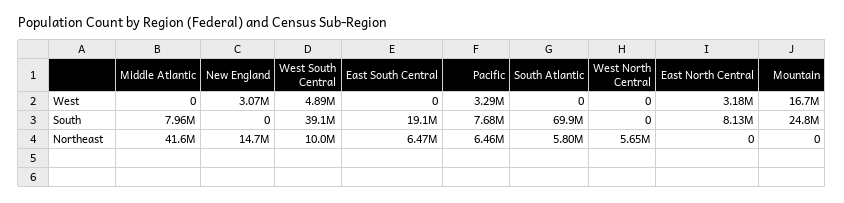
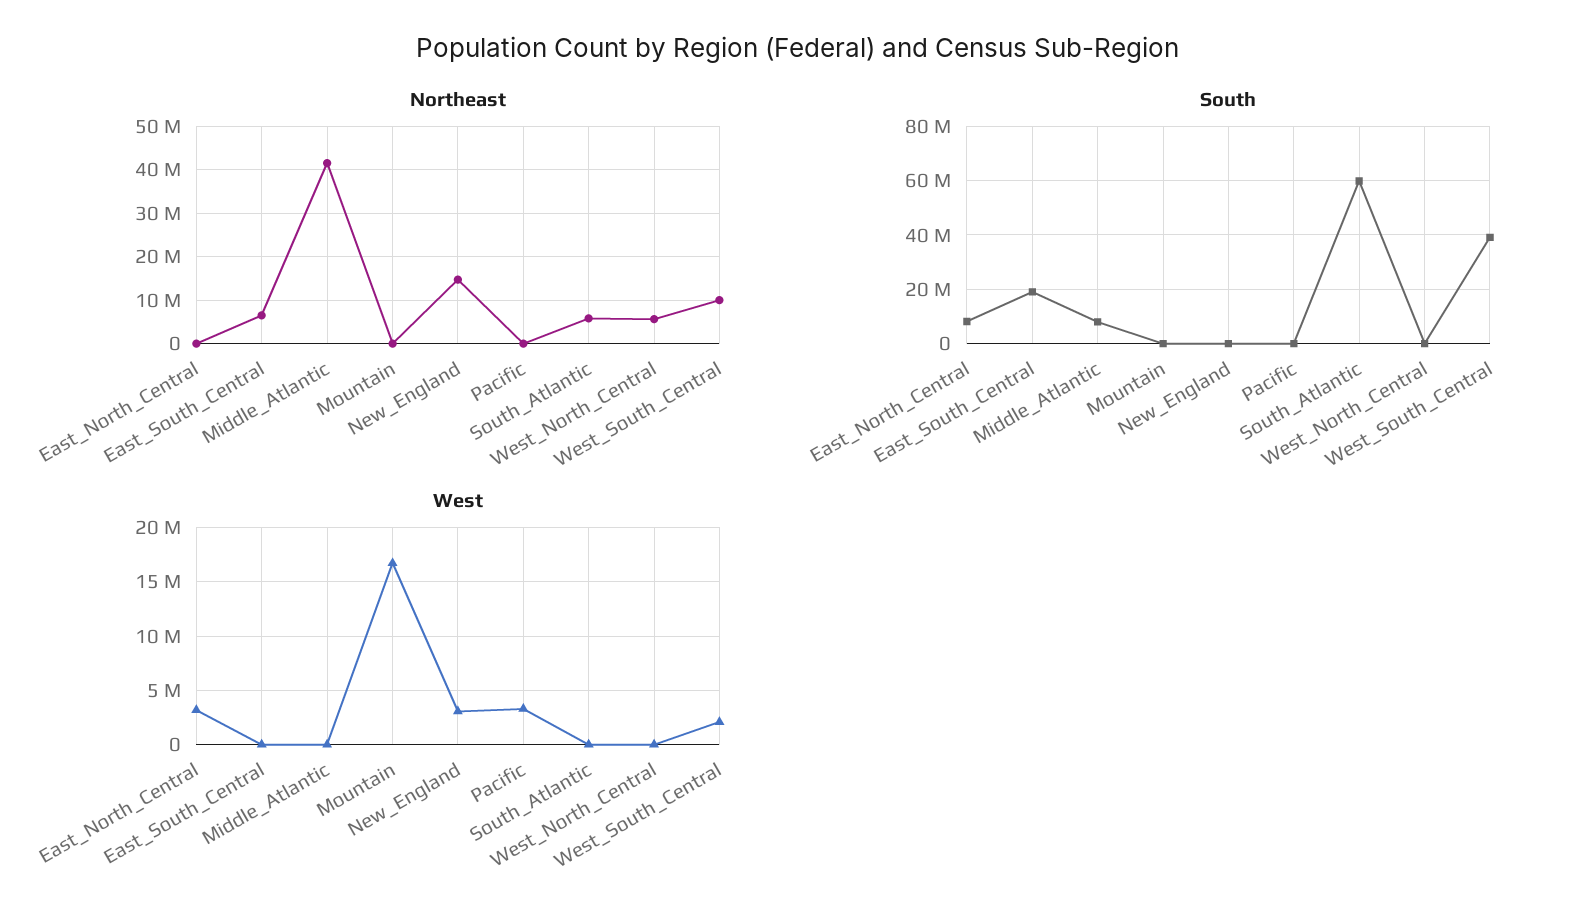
West, West South Central: 4890000 -> 2000000
South, Pacific: 7680000 -> 0
South, South Atlantic: 69900000 -> 60000000
South, Mountain: 24800000 -> 0
Northeast, Pacific: 6460000 -> 0

